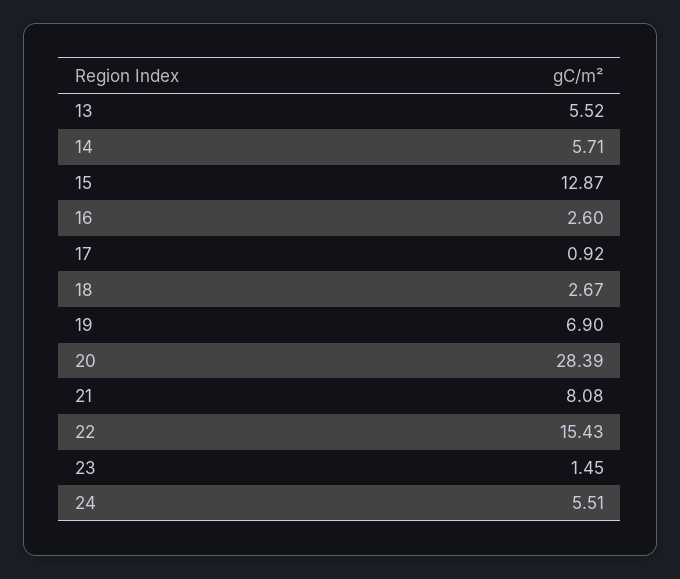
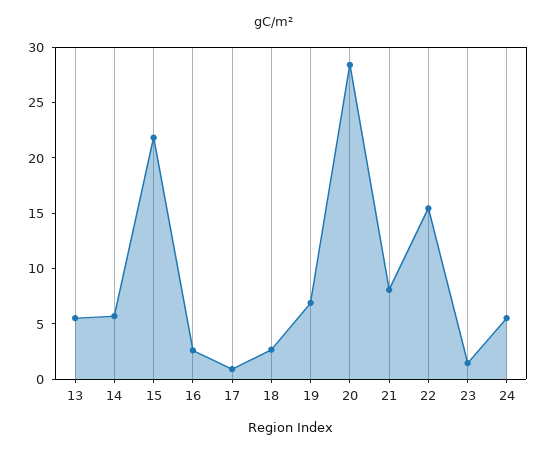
15: 12.87 -> 22

